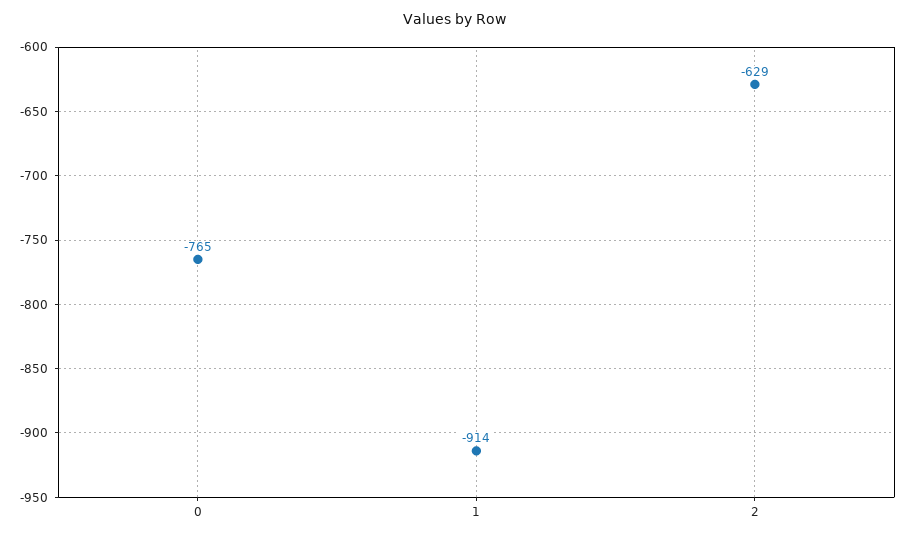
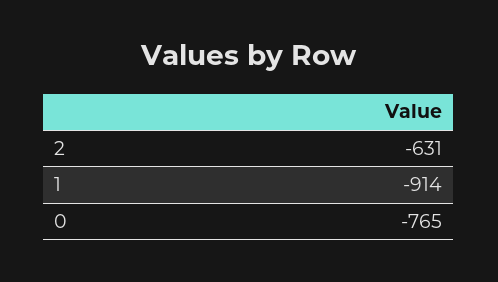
2: -629 -> -631

